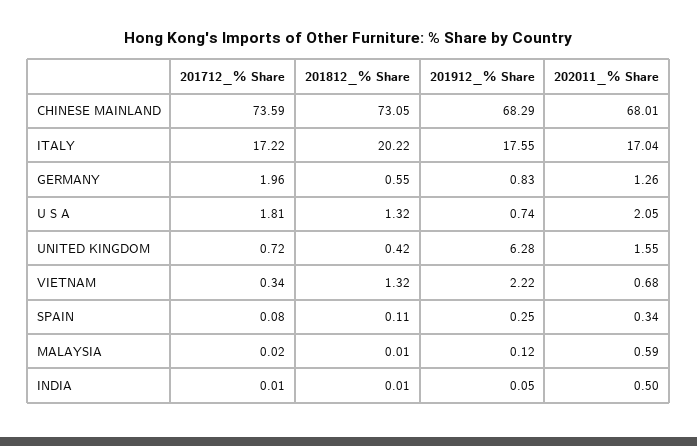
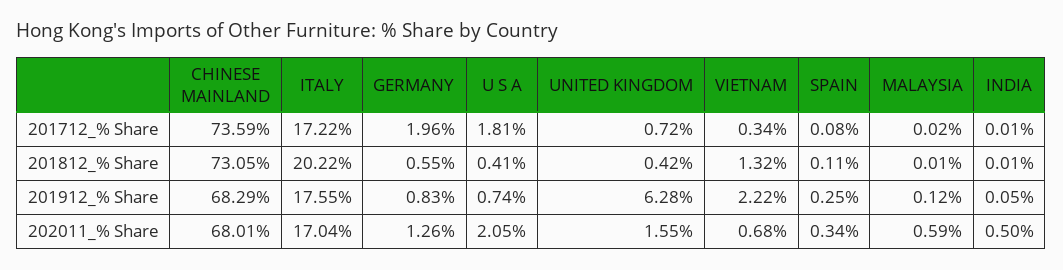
201812_% Share, U S A: 1.32 -> 0.41

